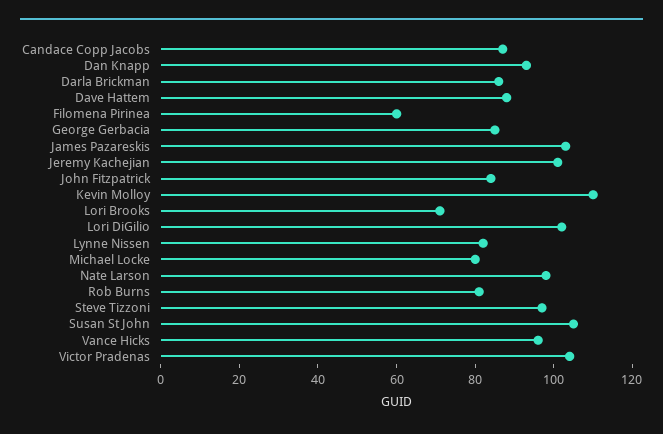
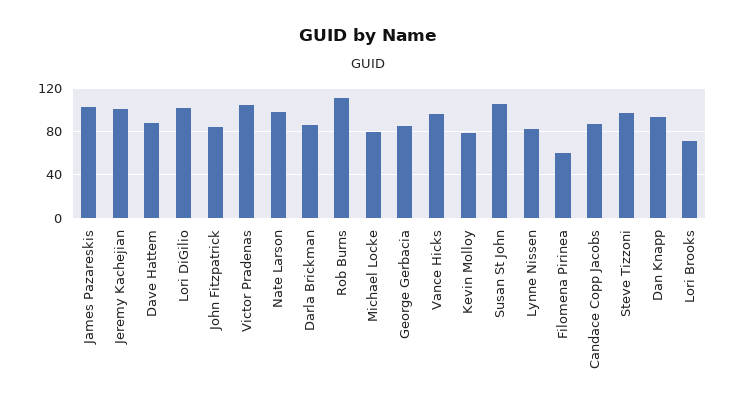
Kevin Molloy: 110 -> 80
Rob Burns: 80 -> 110

